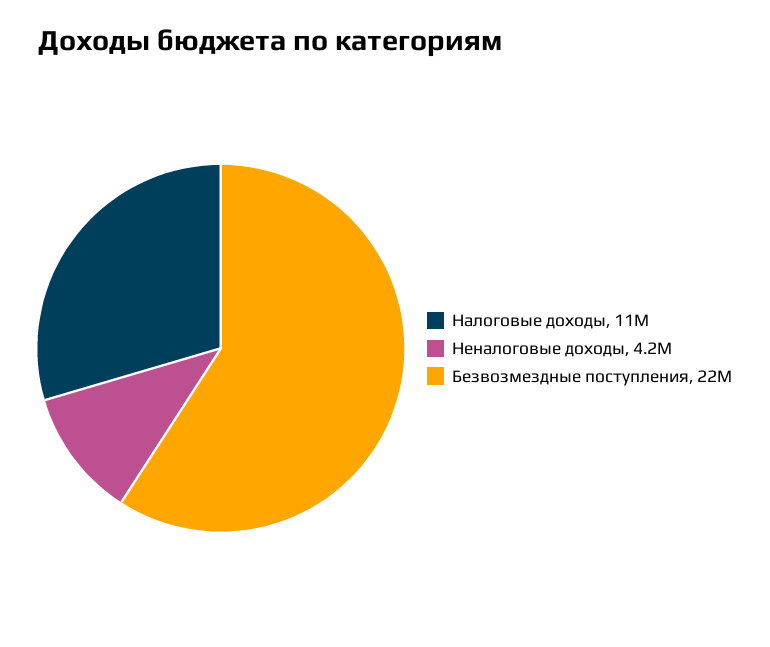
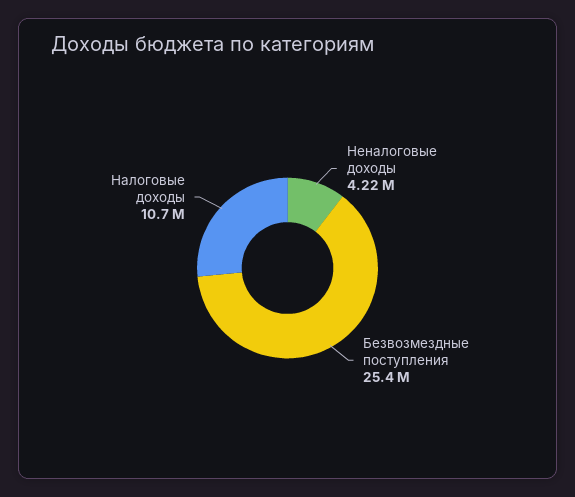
Безвозмездные поступления: 22000000 -> 25400000

